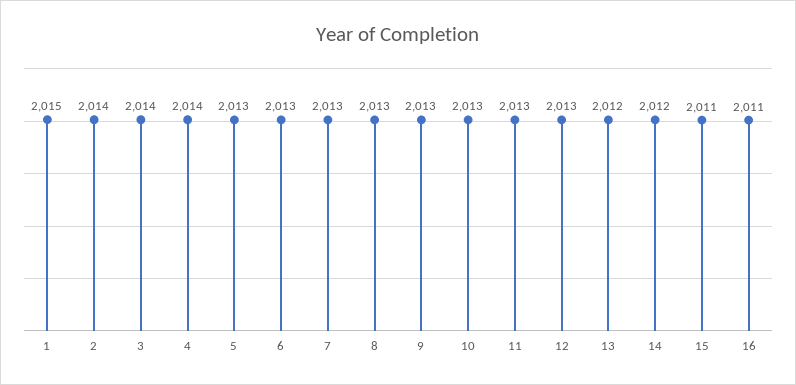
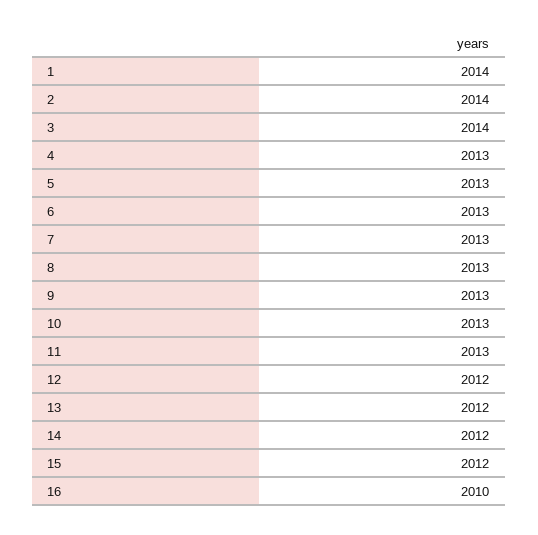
1: 2015 -> 2014
4: 2014 -> 2013
12: 2013 -> 2012
15: 2011 -> 2012
16: 2011 -> 2010

